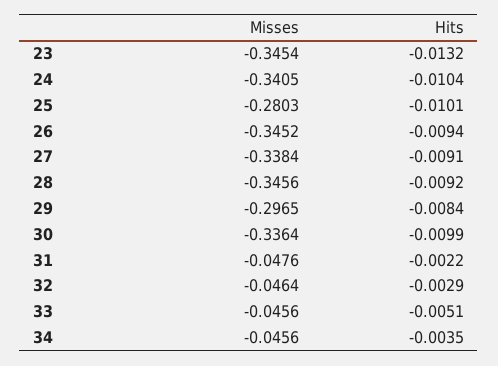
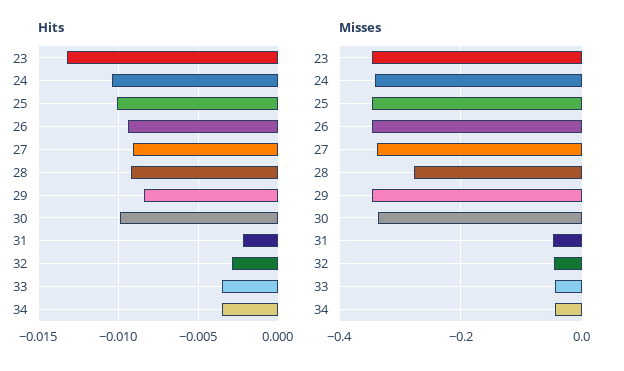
Misses, 25: -0.2803 -> -0.34
Misses, 28: -0.3456 -> -0.28
Misses, 29: -0.2965 -> -0.34
Hits, 33: -0.0051 -> -0.0035

